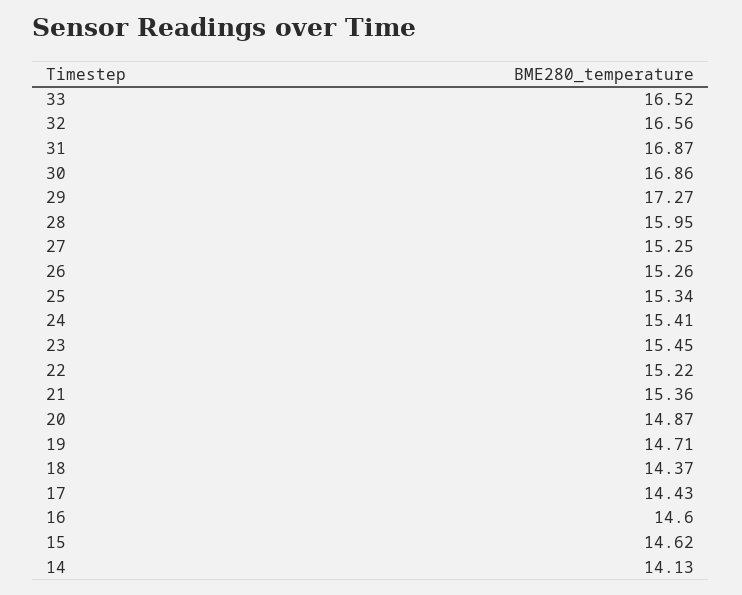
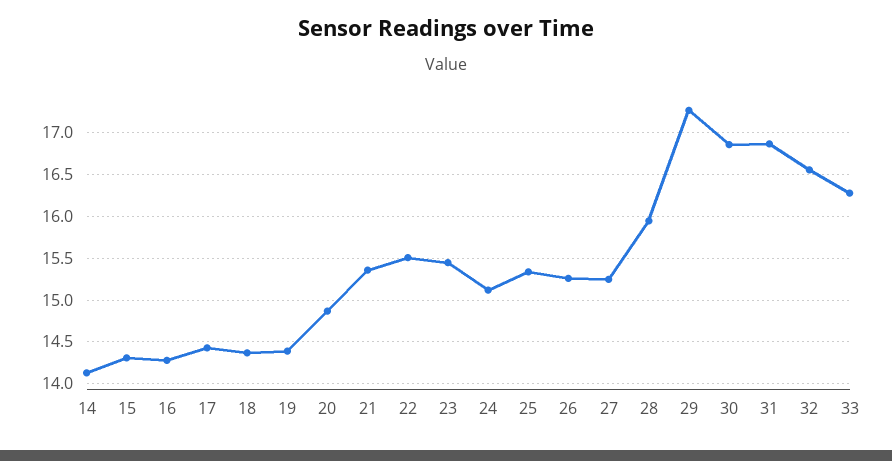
33: 16.52 -> 16.3
24: 15.41 -> 15.1
22: 15.22 -> 15.5
19: 14.71 -> 14.4
16: 14.6 -> 14.3
15: 14.62 -> 14.3

